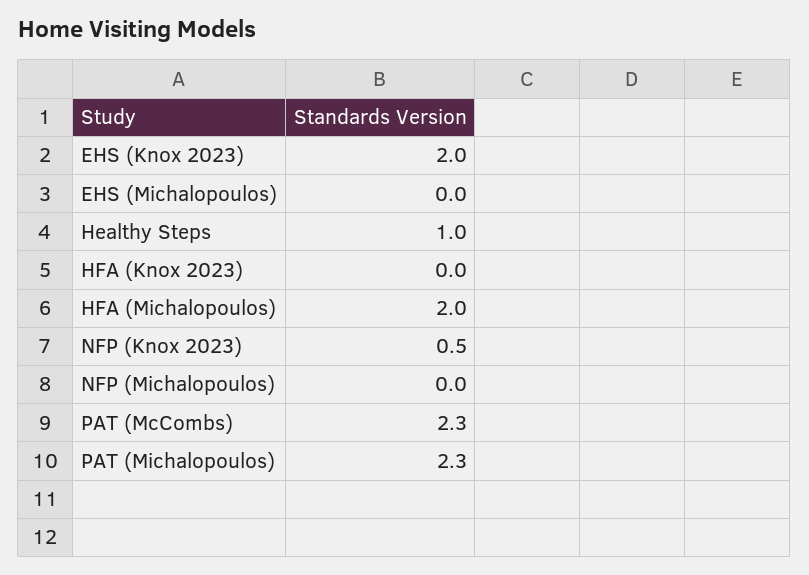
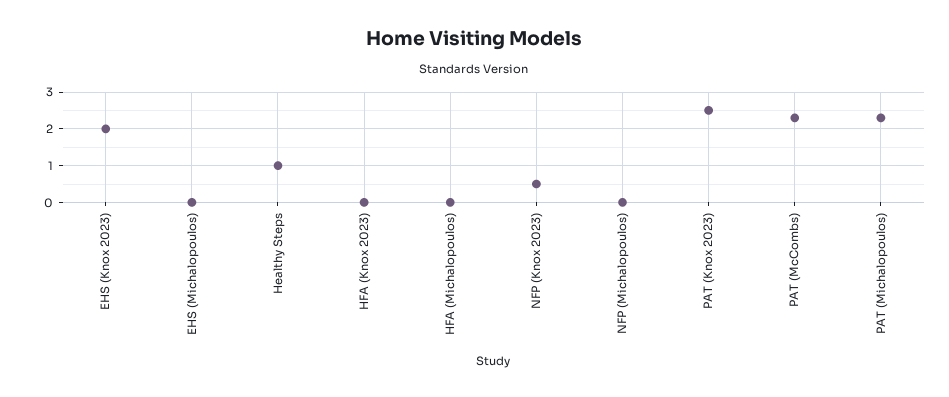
HFA (Michalopoulos): 2 -> 0
PAT (Knox 2023): none -> 2.5

